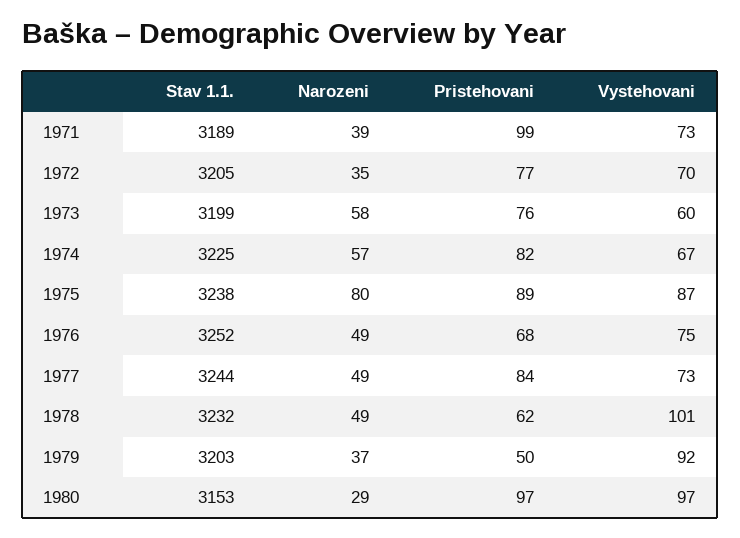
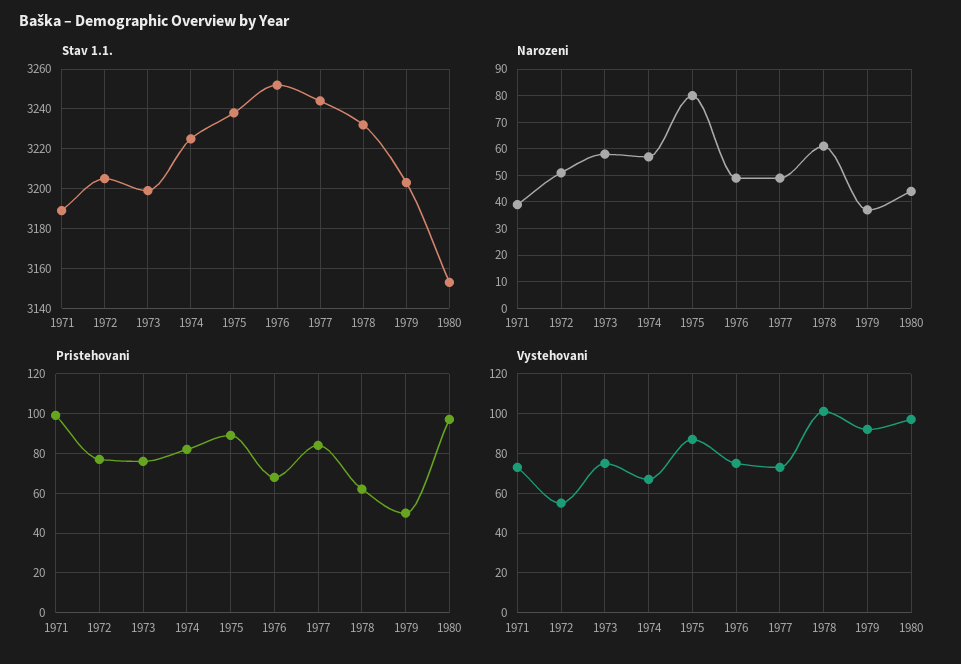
Narozeni, 1972: 35 -> 50
Vystehovani, 1972: 70 -> 55
Vystehovani, 1973: 60 -> 75
Narozeni, 1978: 49 -> 60
Narozeni, 1980: 29 -> 45

